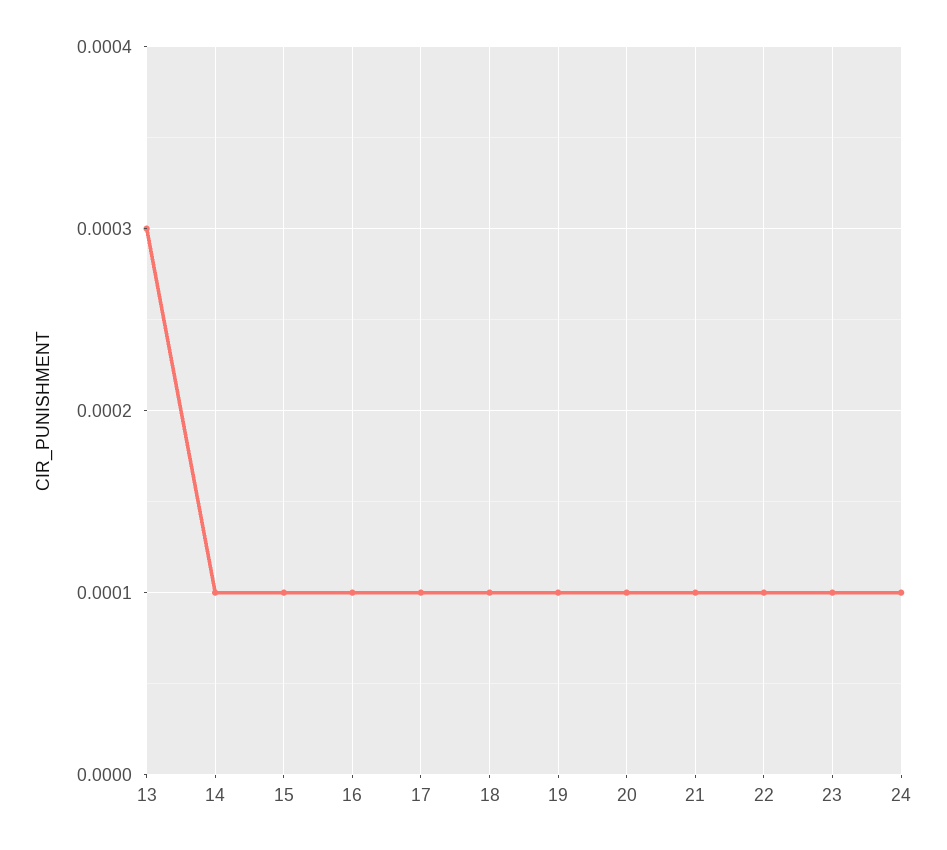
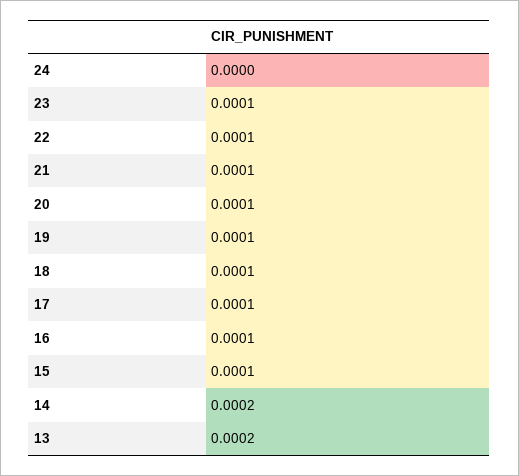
13: 0.0003 -> 0.0002
14: 0.0001 -> 0.0002
24: 0.0001 -> 0

